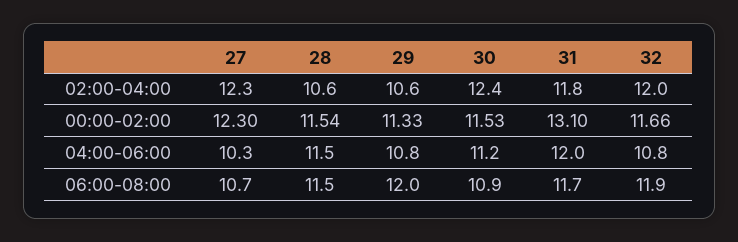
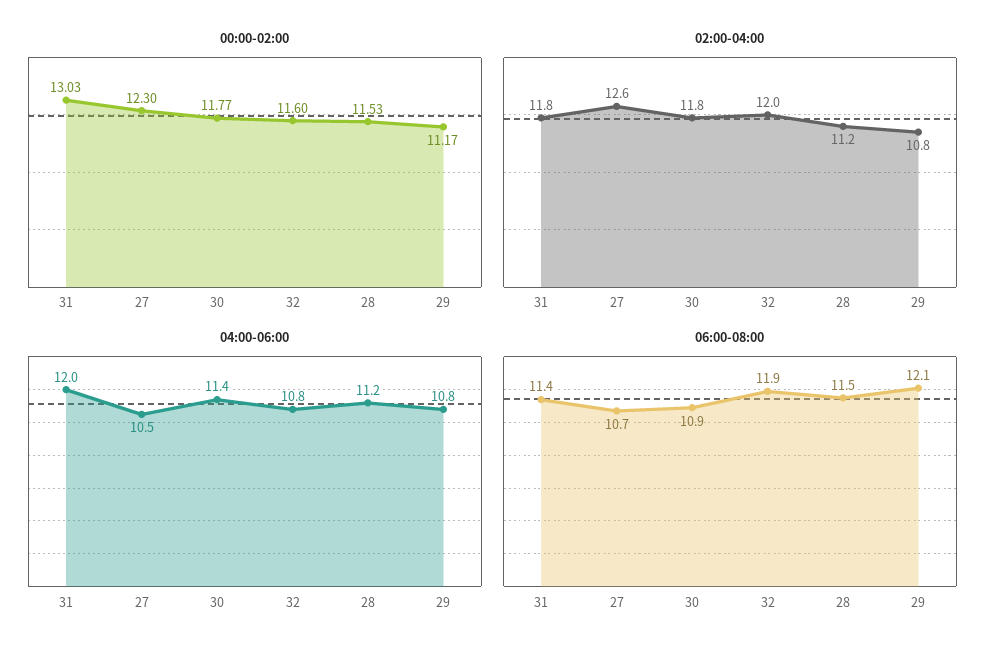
02:00-04:00, 27: 12.3 -> 12.6
02:00-04:00, 28: 10.6 -> 11.2
02:00-04:00, 29: 10.6 -> 10.8
02:00-04:00, 30: 12.4 -> 11.8
00:00-02:00, 28: 11.54 -> 11.53
00:00-02:00, 29: 11.33 -> 11.17
00:00-02:00, 30: 11.53 -> 11.77
00:00-02:00, 31: 13.1 -> 13.03
00:00-02:00, 32: 11.66 -> 11.6
04:00-06:00, 27: 10.3 -> 10.5
04:00-06:00, 28: 11.5 -> 11.2
04:00-06:00, 30: 11.2 -> 11.4
06:00-08:00, 29: 12 -> 12.1
06:00-08:00, 31: 11.7 -> 11.4

